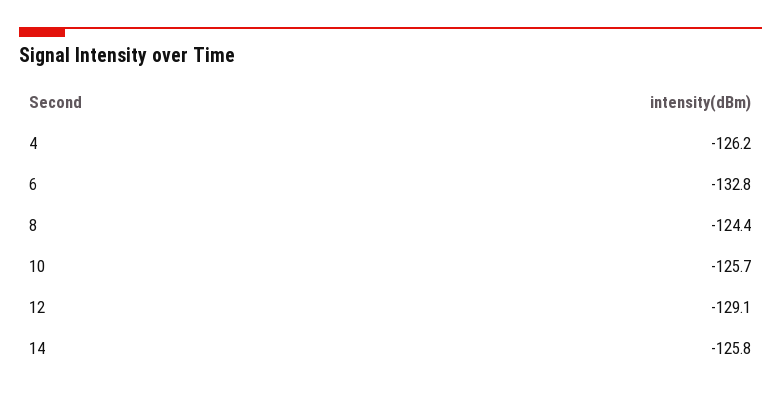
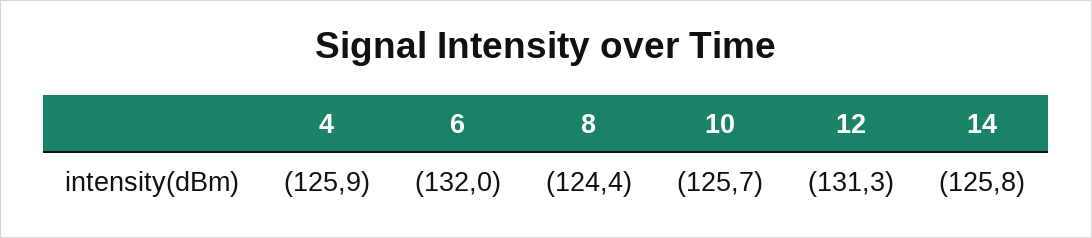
4: -126.2 -> -125.9
6: -132.8 -> -132
12: -129.1 -> -131.3

